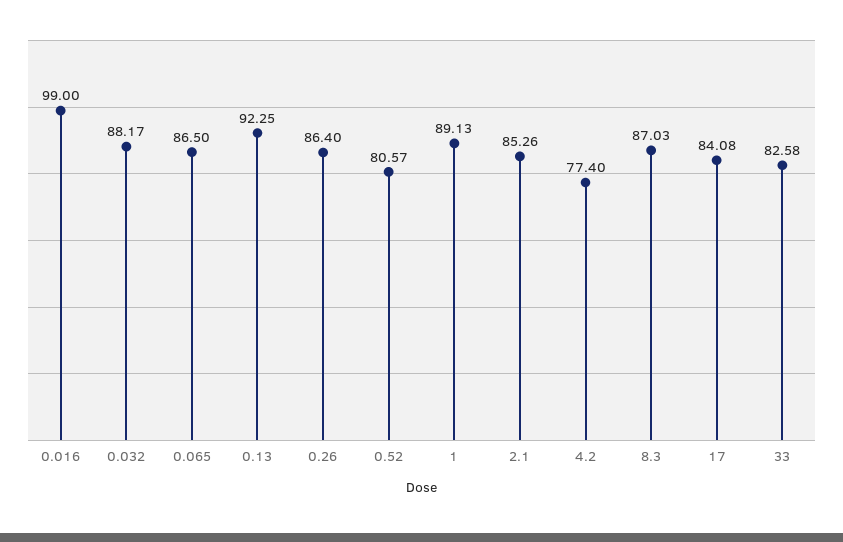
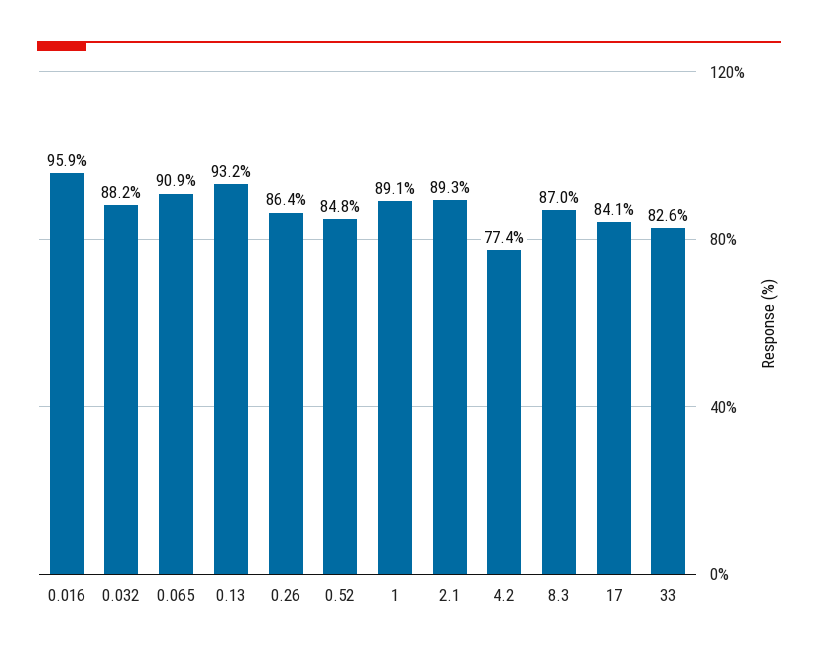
0.016: 99 -> 95.9
0.065: 86.5 -> 90.9
0.13: 92.25 -> 93.2
0.52: 80.57 -> 84.8
2.1: 85.26 -> 89.3

